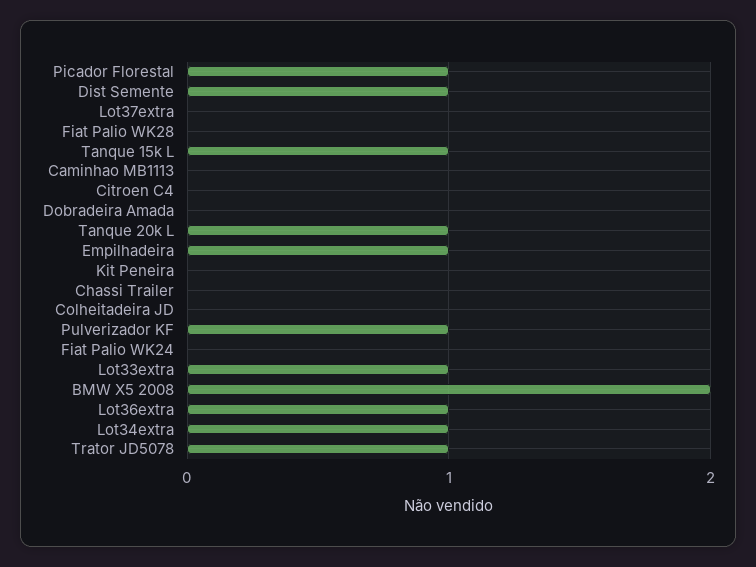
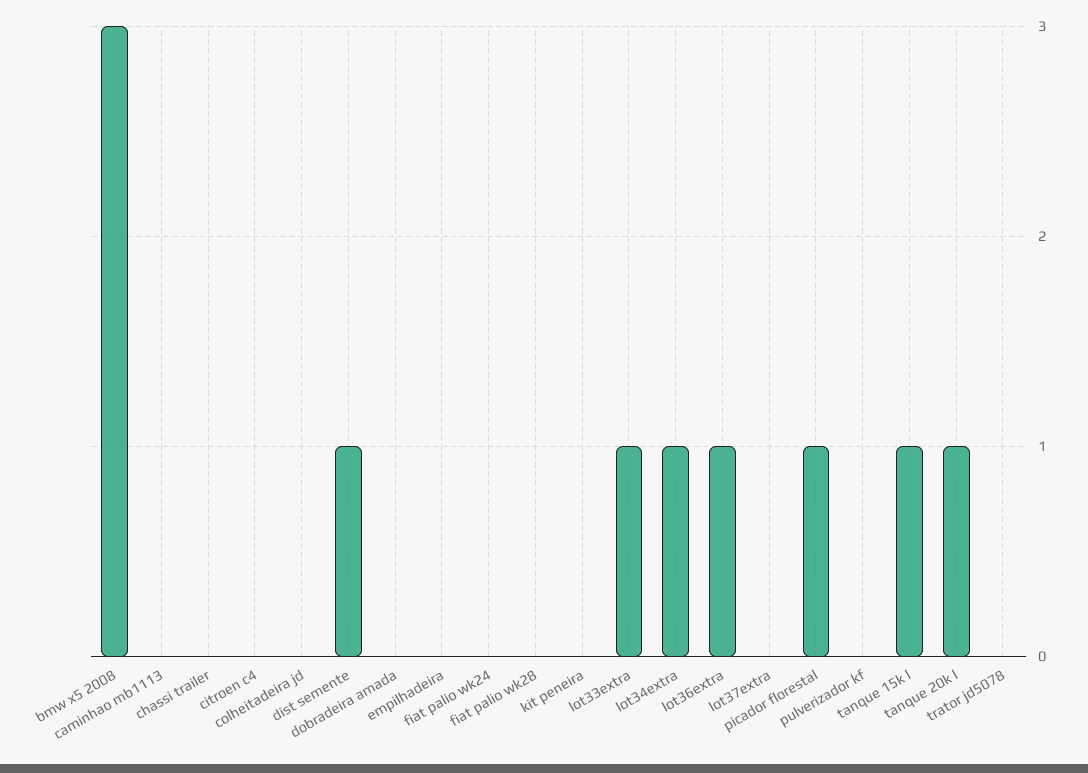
Empilhadeira: 1 -> 0
Pulverizador KF: 1 -> 0
BMW X5 2008: 2 -> 3
Trator JD5078: 1 -> 0

